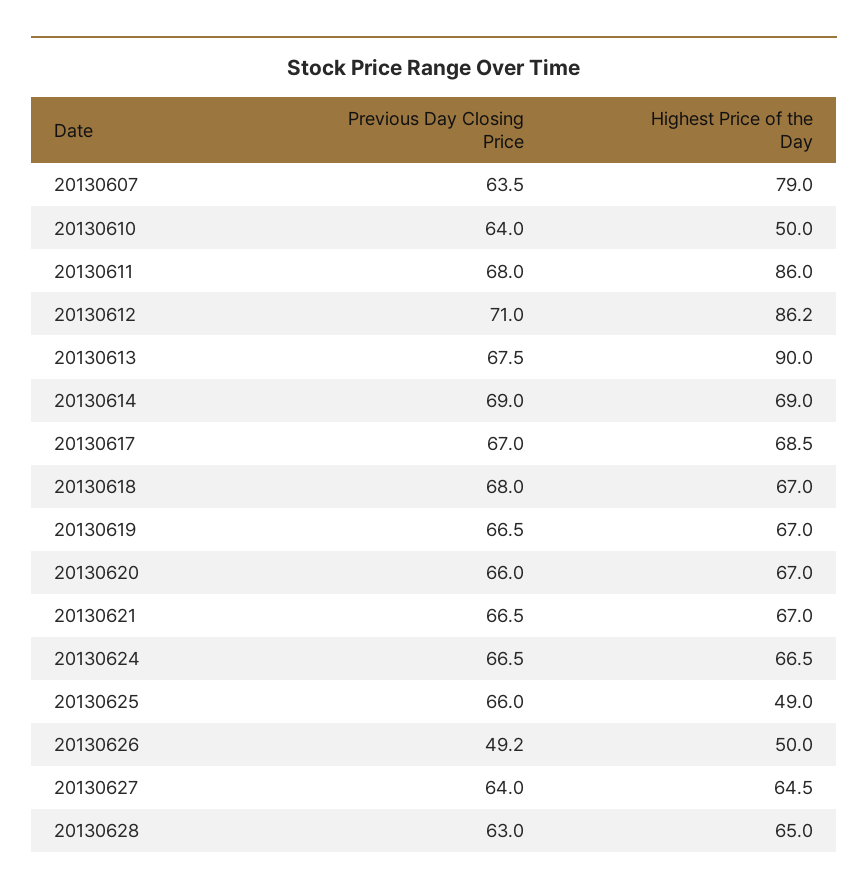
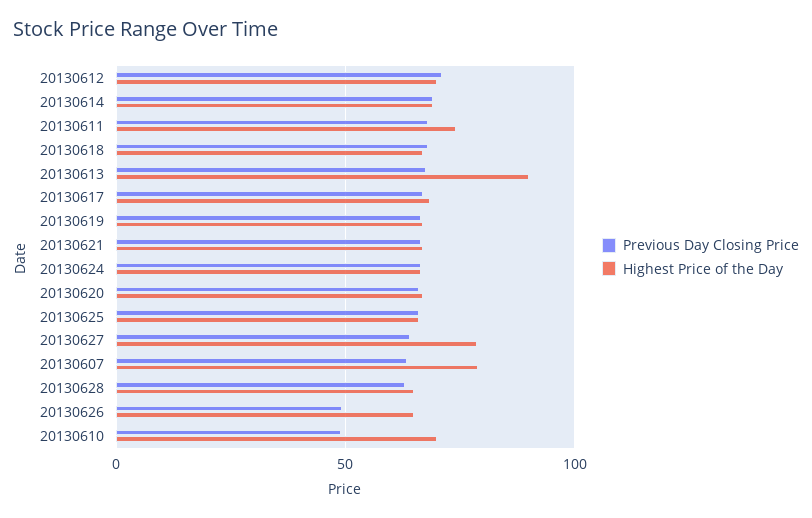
Previous Day Closing Price, 20130610: 64 -> 50
Highest Price of the Day, 20130610: 50 -> 70
Highest Price of the Day, 20130611: 86 -> 75
Highest Price of the Day, 20130612: 86.2 -> 70
Highest Price of the Day, 20130625: 49 -> 65
Highest Price of the Day, 20130626: 50 -> 65
Highest Price of the Day, 20130627: 64.5 -> 80

